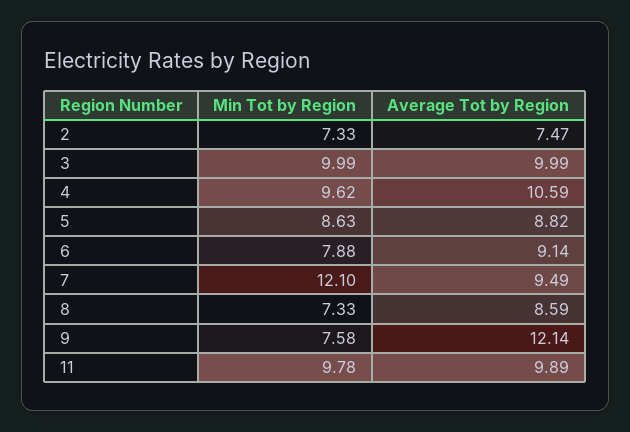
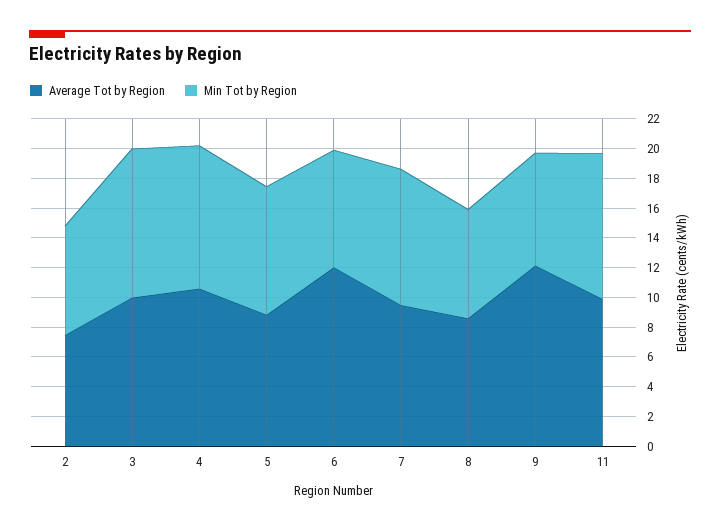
Average Tot by Region, 6: 9.14 -> 12
Min Tot by Region, 7: 12.1 -> 9

